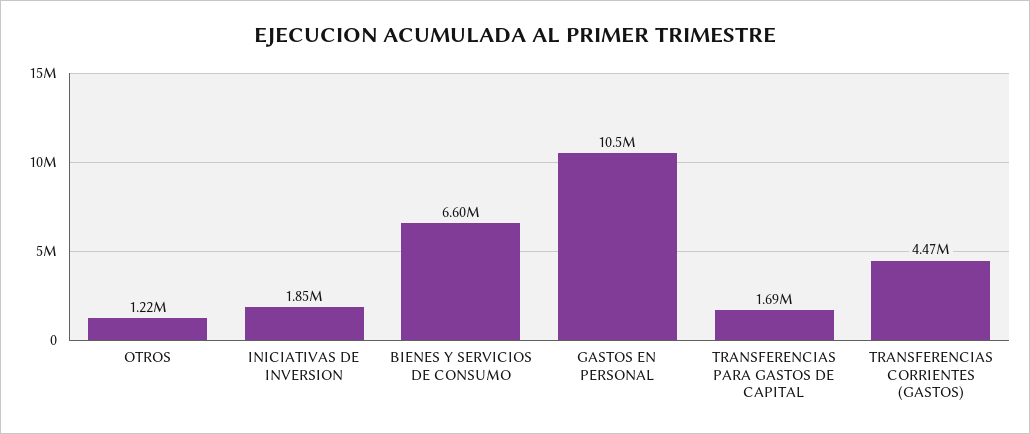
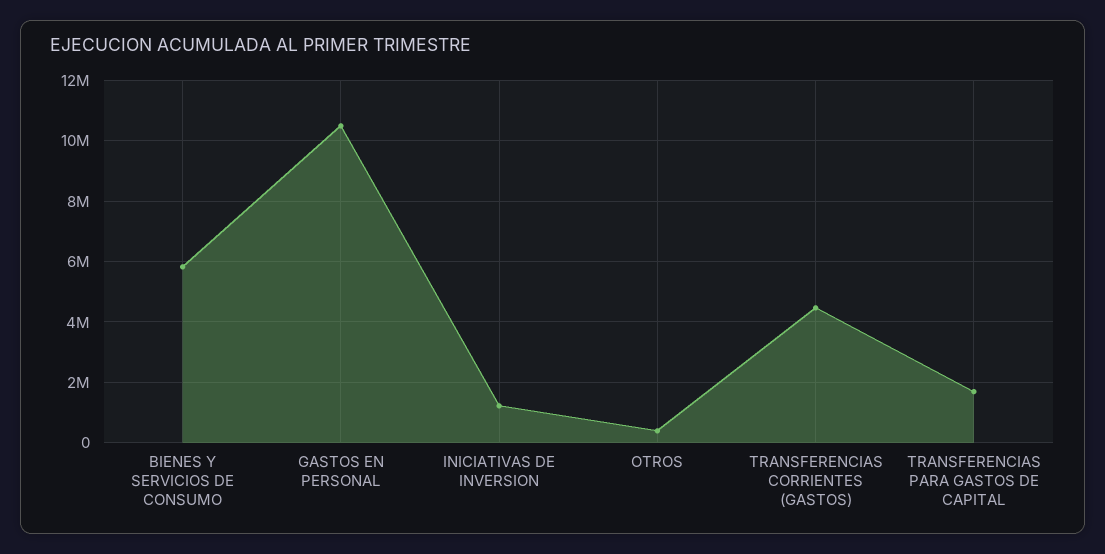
OTROS: 1220000 -> 400000
INICIATIVAS DE INVERSION: 1850000 -> 1200000
BIENES Y SERVICIOS DE CONSUMO: 6600000 -> 5800000

